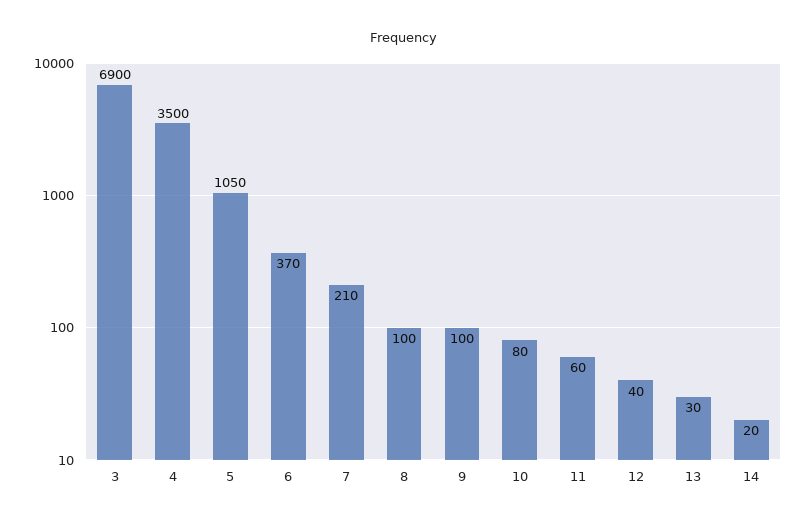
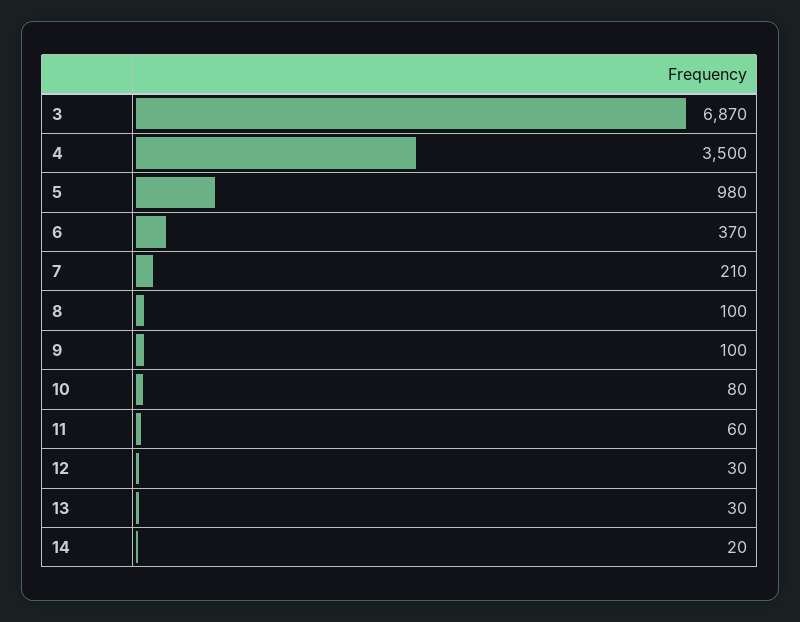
3: 6900 -> 6870
5: 1050 -> 980
12: 40 -> 30

